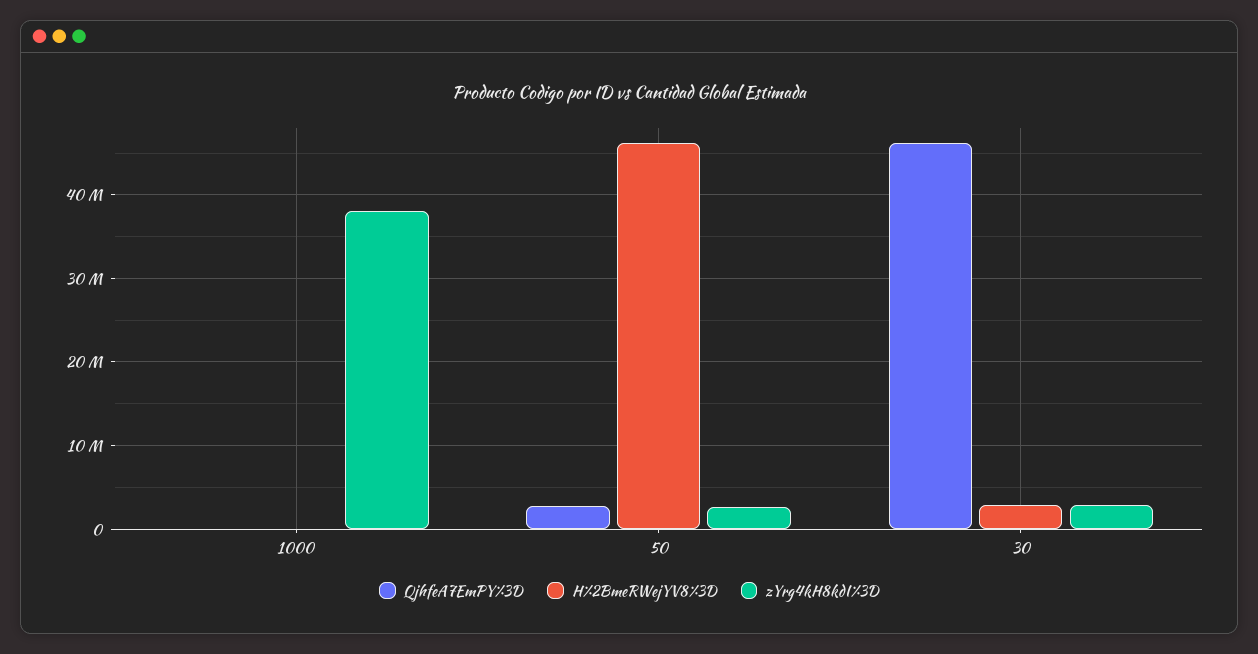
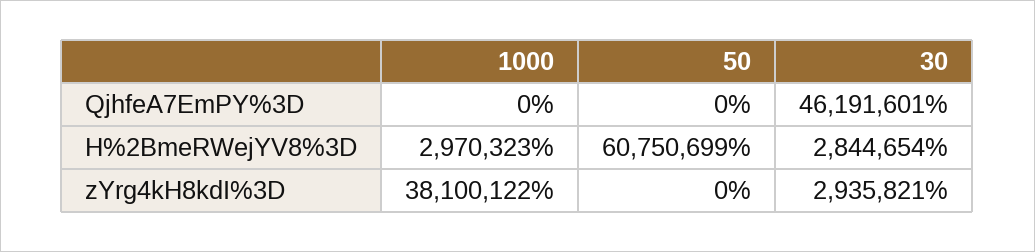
H%2BmeRWejYV8%3D, 1000: 0 -> 2970323
QjhfeA7EmPY%3D, 50: 3000000 -> 0
H%2BmeRWejYV8%3D, 50: 46000000 -> 60750699
zYrg4kH8kdI%3D, 50: 3000000 -> 0

